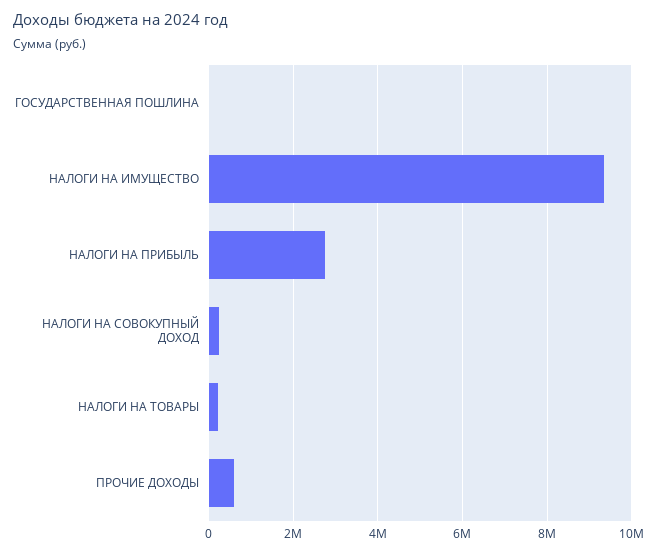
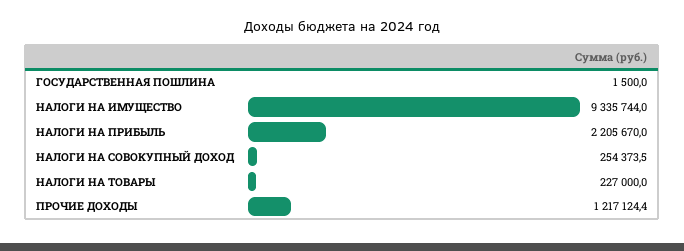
НАЛОГИ НА ПРИБЫЛЬ: 2800000 -> 2205670
ПРОЧИЕ ДОХОДЫ: 600000 -> 1217124.4

